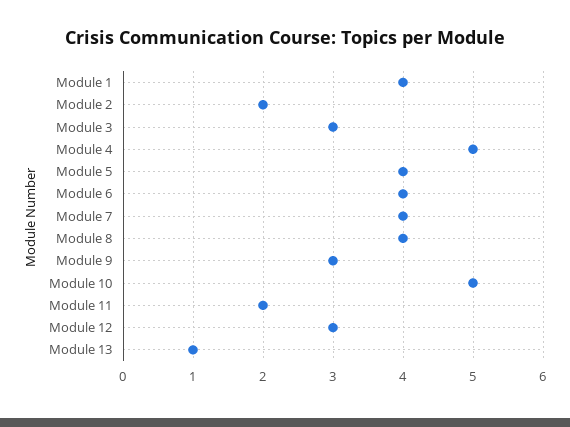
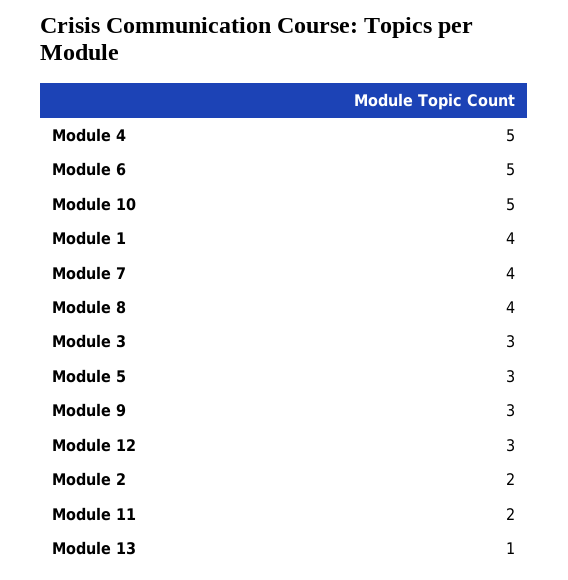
Module 5: 4 -> 3
Module 6: 4 -> 5

